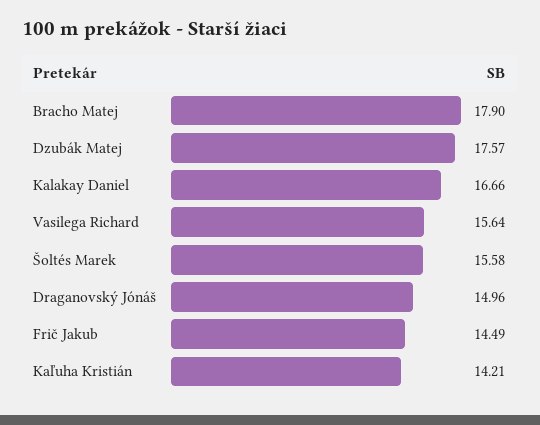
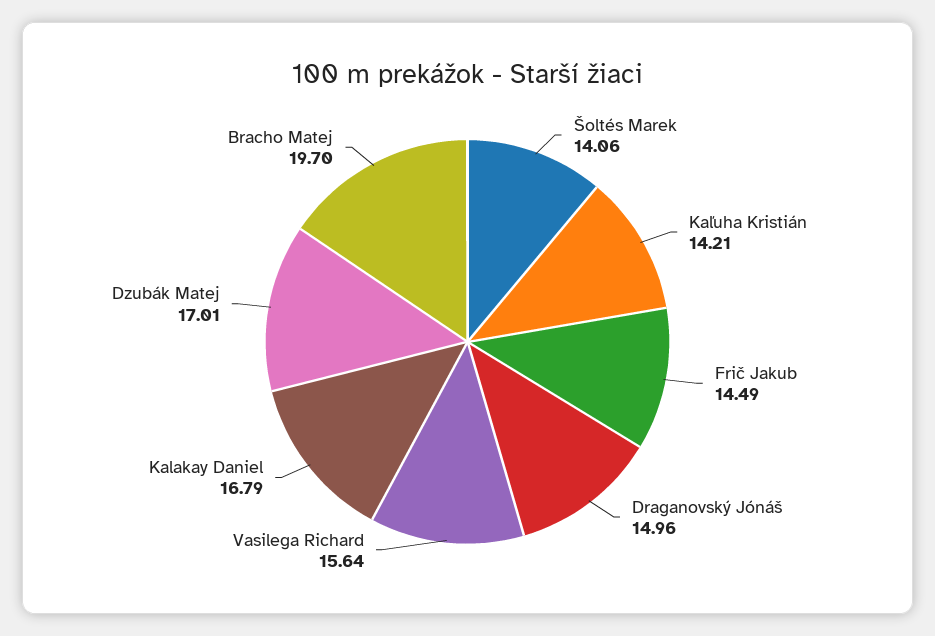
Bracho Matej: 17.9 -> 19.7
Dzubák Matej: 17.57 -> 17.01
Kalakay Daniel: 16.66 -> 16.79
Šoltés Marek: 15.58 -> 14.06

